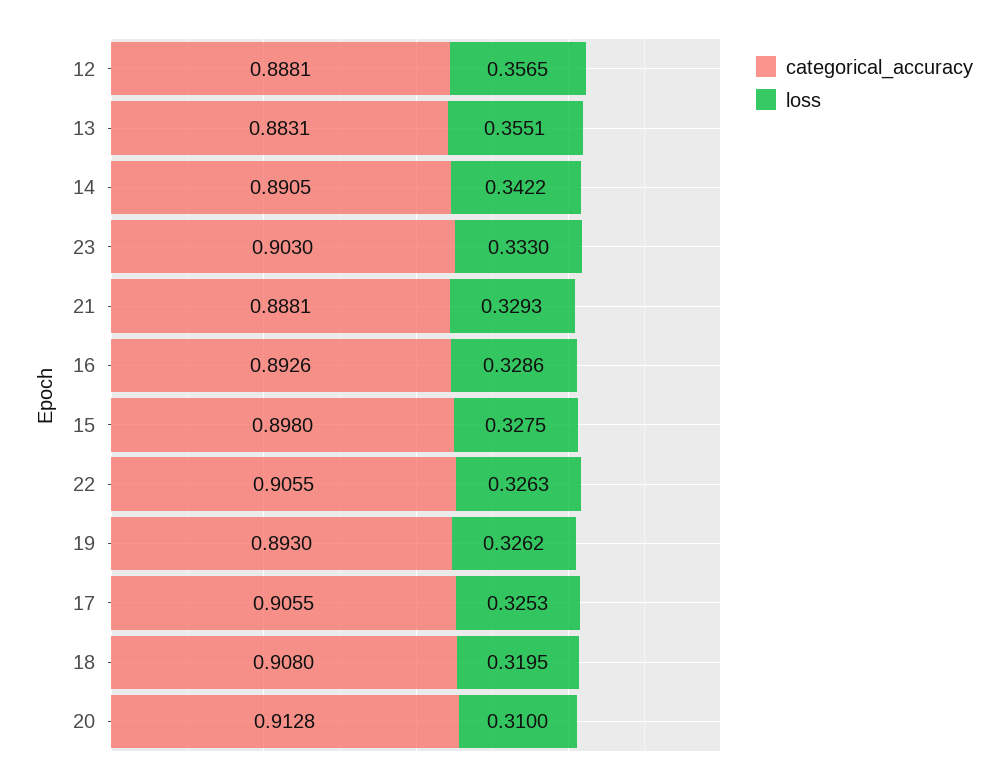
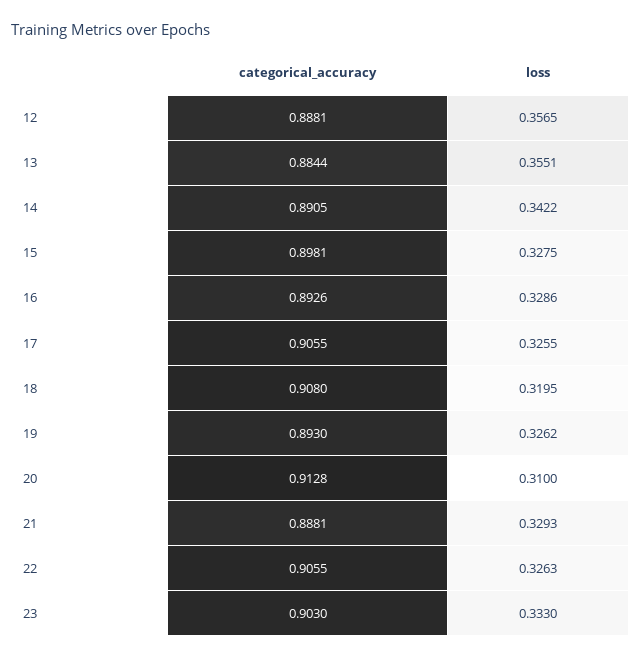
categorical_accuracy, 13: 0.8831 -> 0.8844
categorical_accuracy, 15: 0.898 -> 0.8981
loss, 17: 0.3253 -> 0.3255

